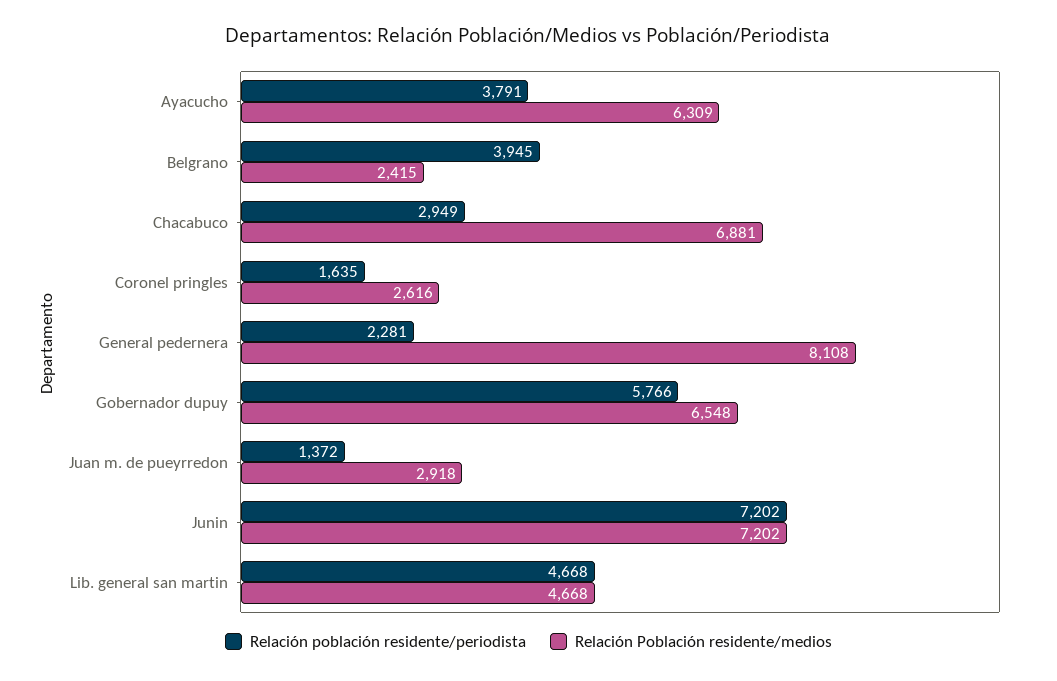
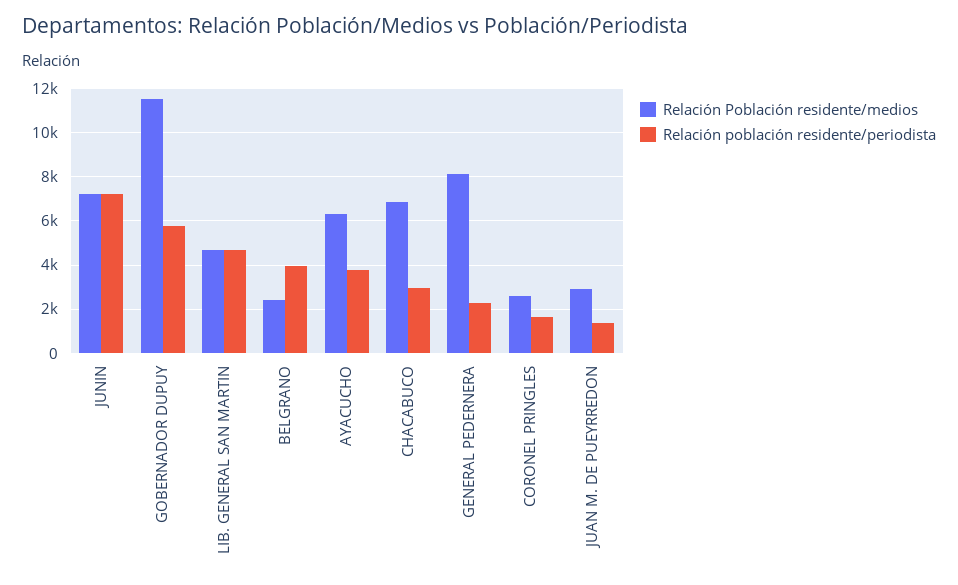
Relación Población residente/medios, Gobernador dupuy: 6548 -> 11500

